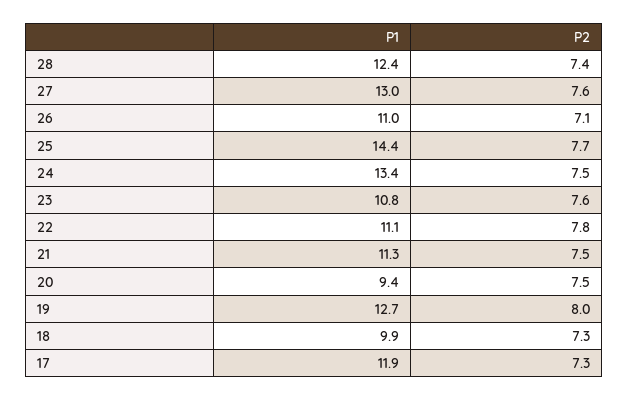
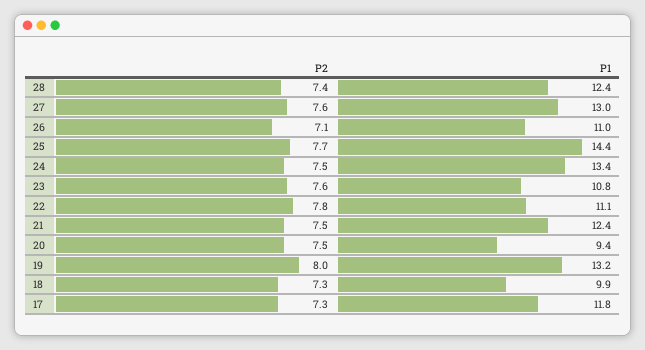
P1, 21: 11.3 -> 12.4
P1, 19: 12.7 -> 13.2
P1, 17: 11.9 -> 11.8

